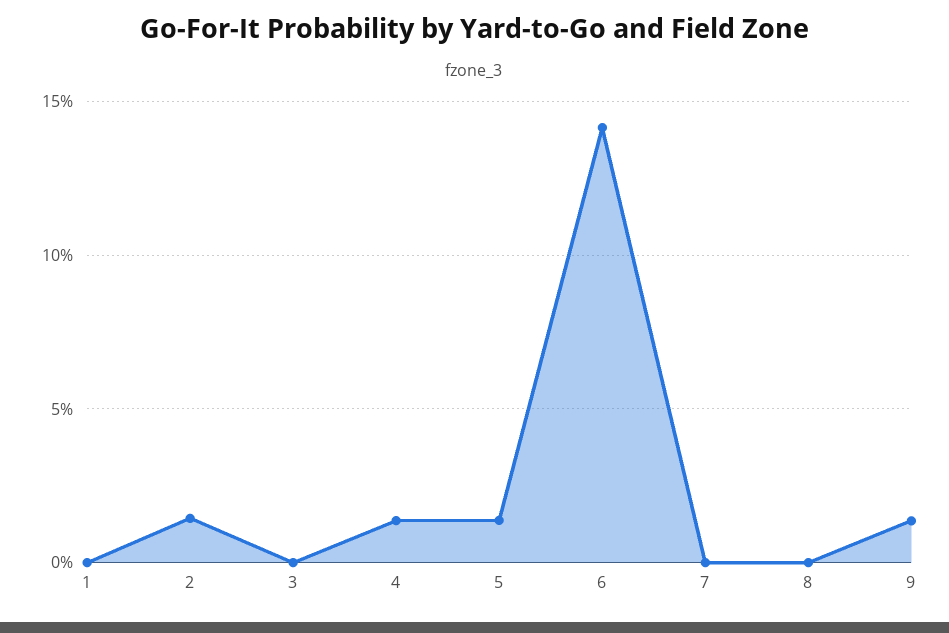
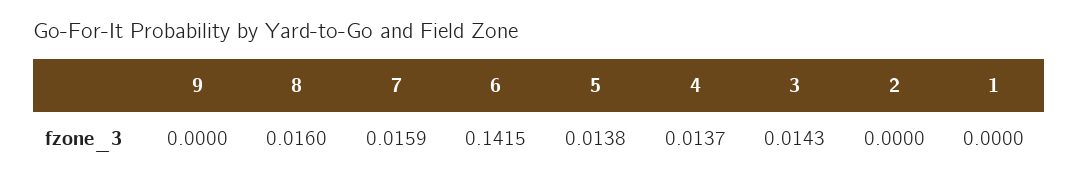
2: 0.015 -> 0
3: 0 -> 0.0143
7: 0 -> 0.0159
8: 0 -> 0.016
9: 0.015 -> 0

